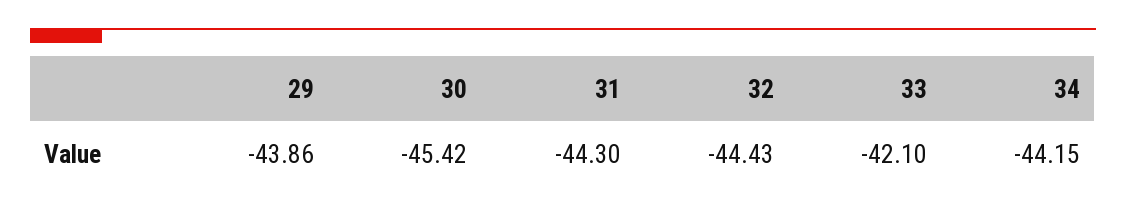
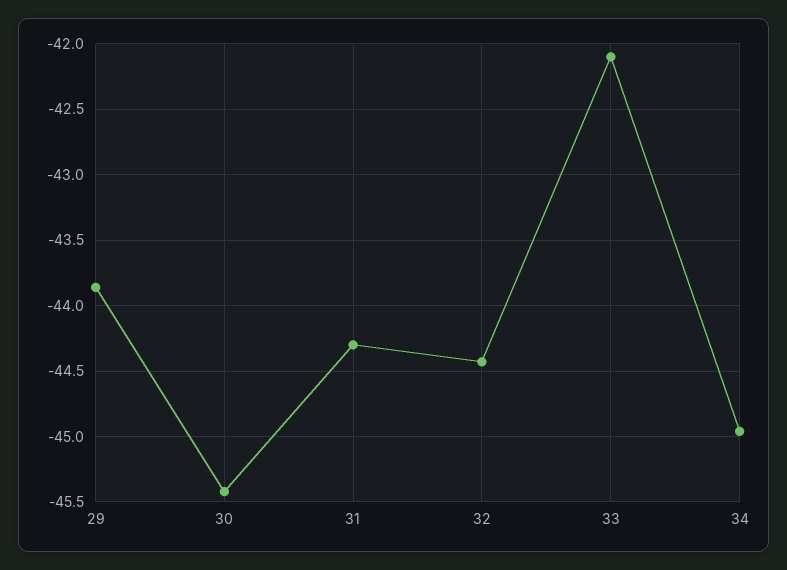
34: -44.15 -> -44.95

